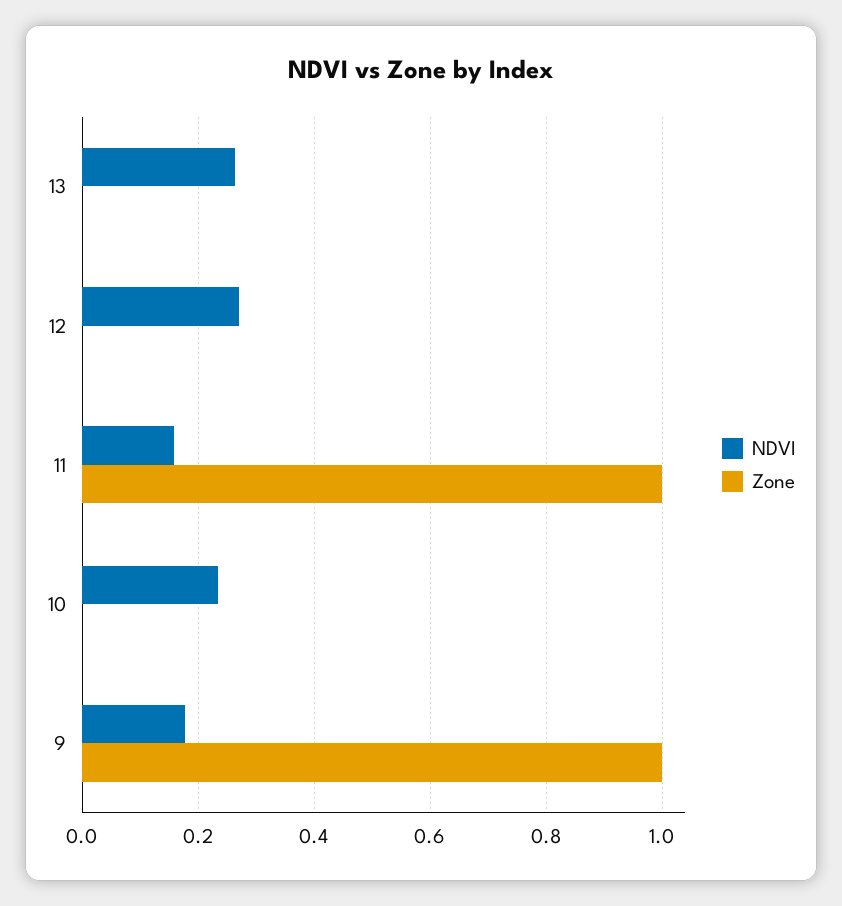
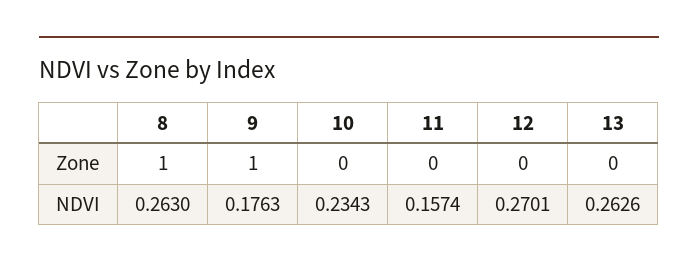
Zone, 11: 1 -> 0
Zone, 8: none -> 1
NDVI, 8: none -> 0.263

